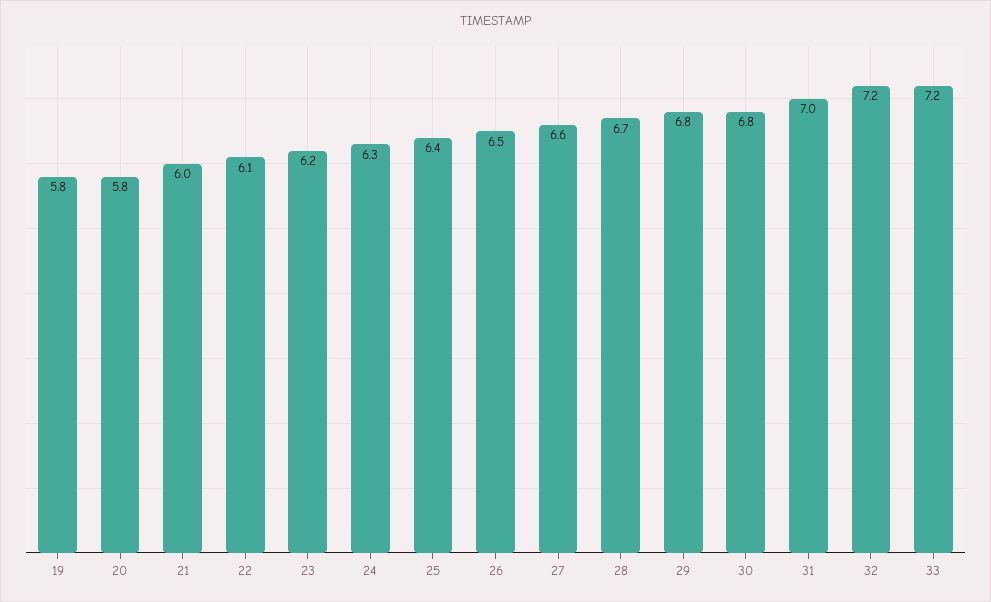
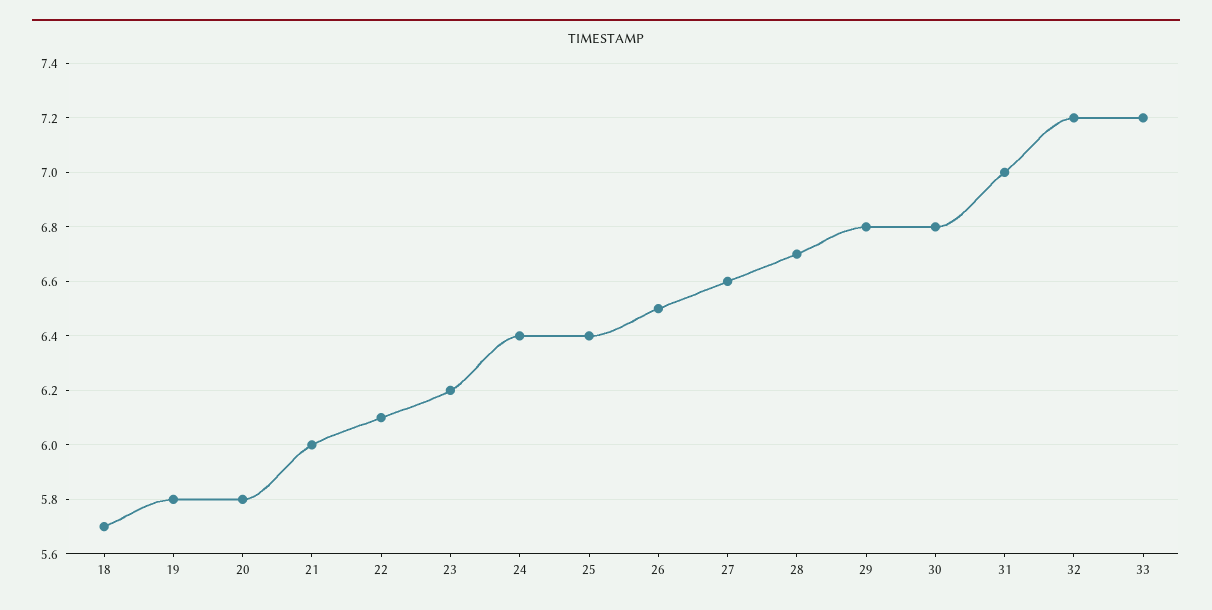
24: 6.3 -> 6.4
18: none -> 5.7

